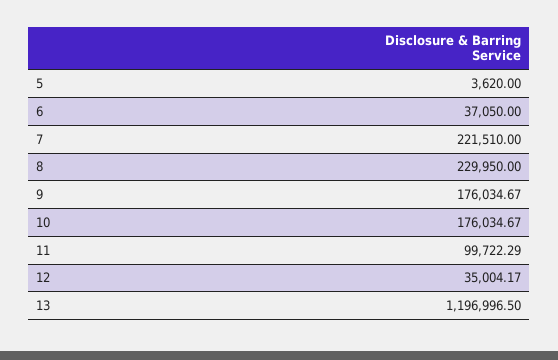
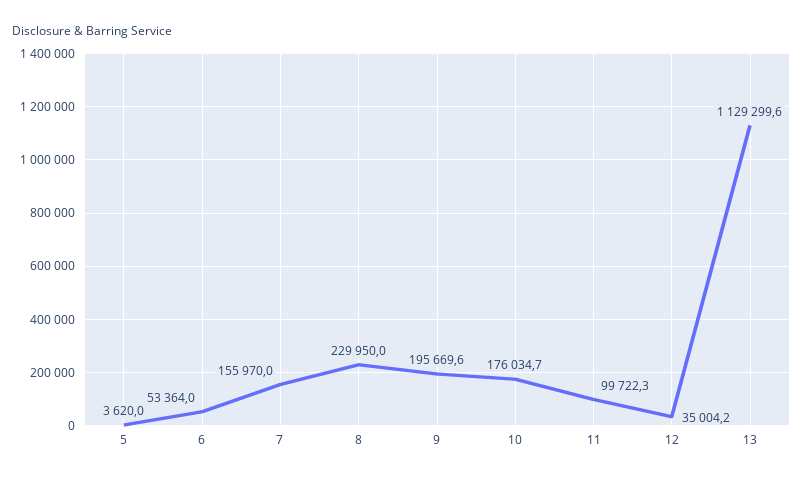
6: 37050 -> 53364
7: 221510 -> 155970
9: 176034.67 -> 195669.6
13: 1196996.5 -> 1129299.6

